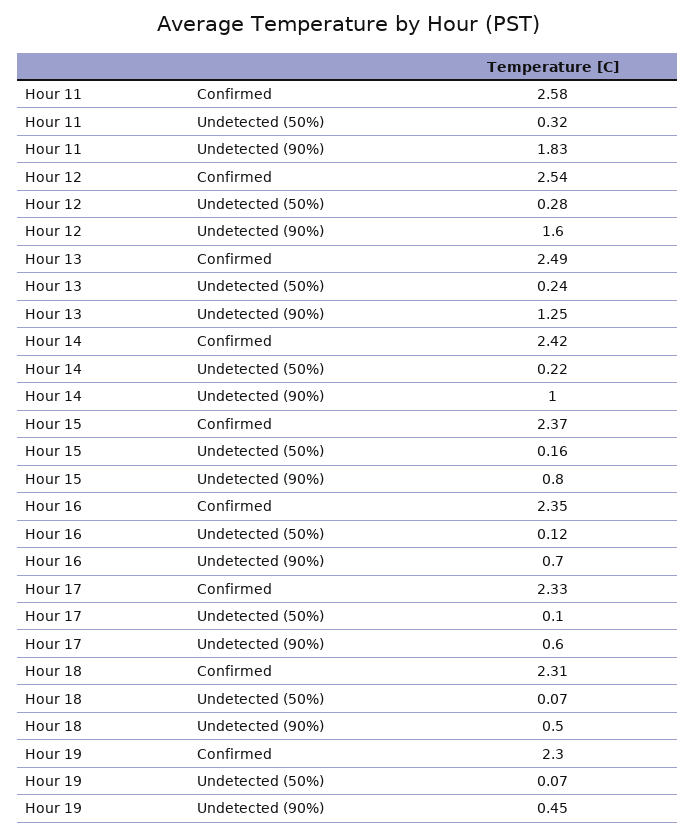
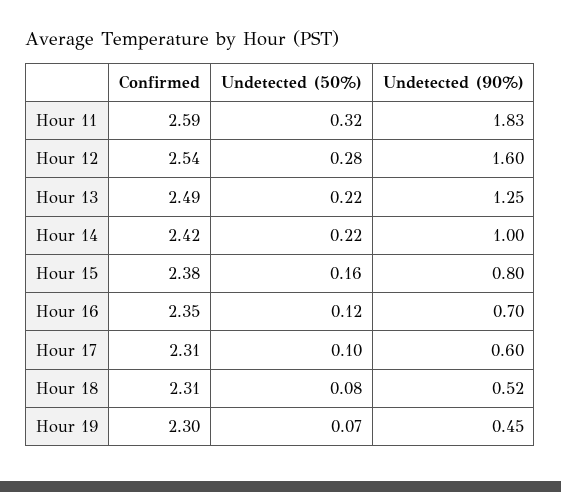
Hour 11, Confirmed: 2.58 -> 2.59
Hour 13, Undetected (50%): 0.24 -> 0.22
Hour 15, Confirmed: 2.37 -> 2.38
Hour 17, Confirmed: 2.33 -> 2.31
Hour 18, Undetected (50%): 0.07 -> 0.08
Hour 18, Undetected (90%): 0.5 -> 0.52

